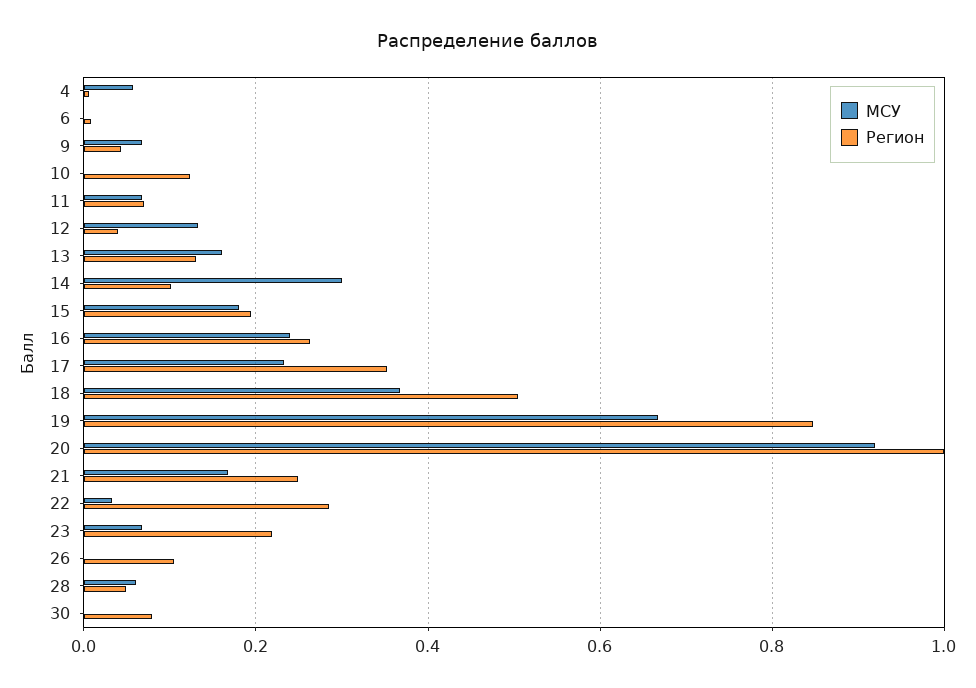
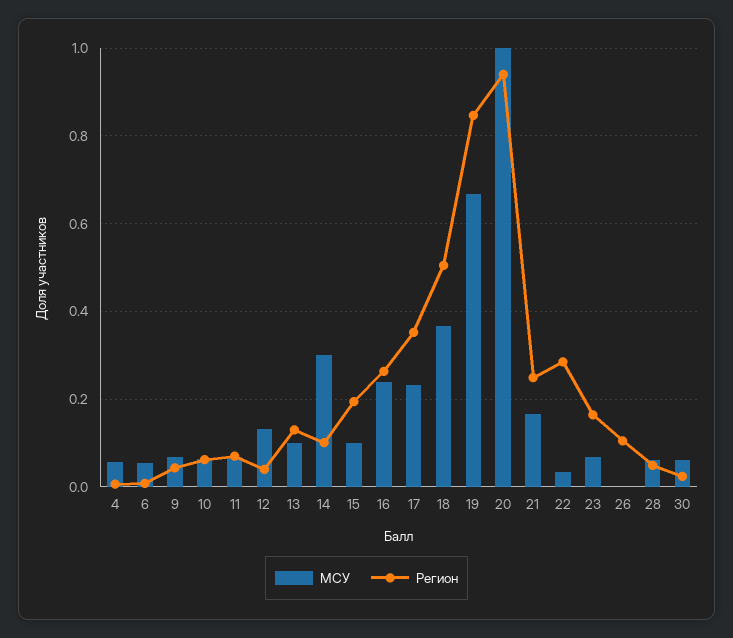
МСУ, 6: 0 -> 0.06
МСУ, 10: 0 -> 0.06
Регион, 10: 0.12 -> 0.06
МСУ, 13: 0.16 -> 0.1
МСУ, 15: 0.18 -> 0.1
МСУ, 20: 0.92 -> 1
Регион, 20: 1 -> 0.94
Регион, 23: 0.22 -> 0.16
МСУ, 30: 0 -> 0.06
Регион, 30: 0.08 -> 0.02

